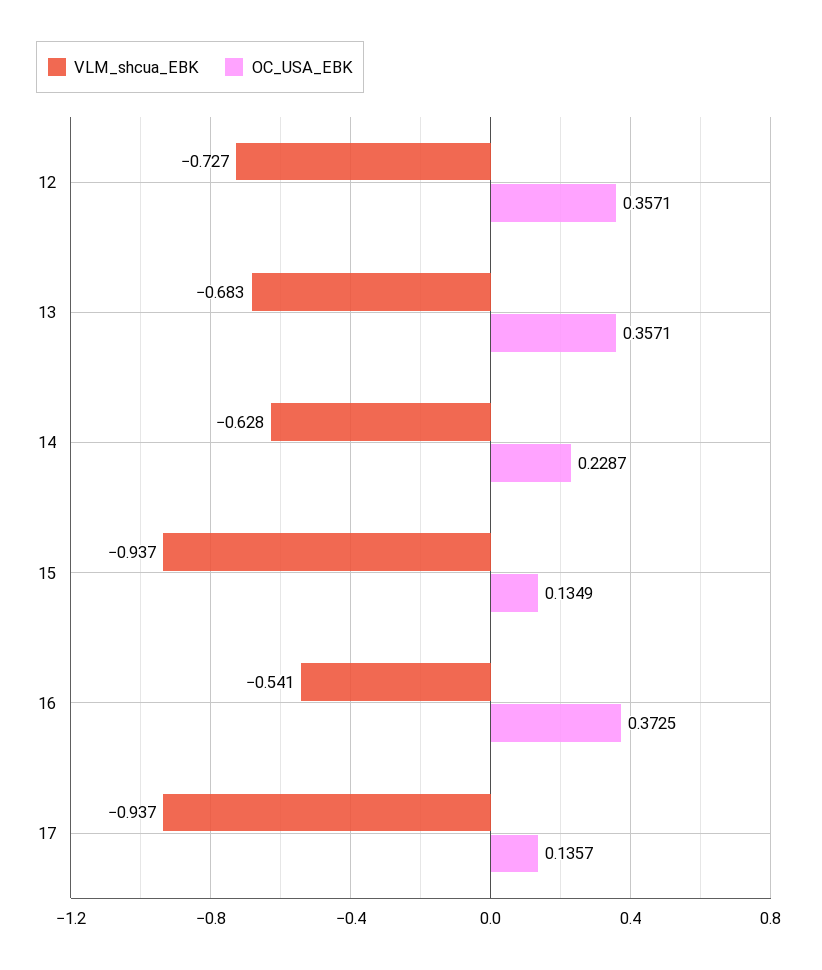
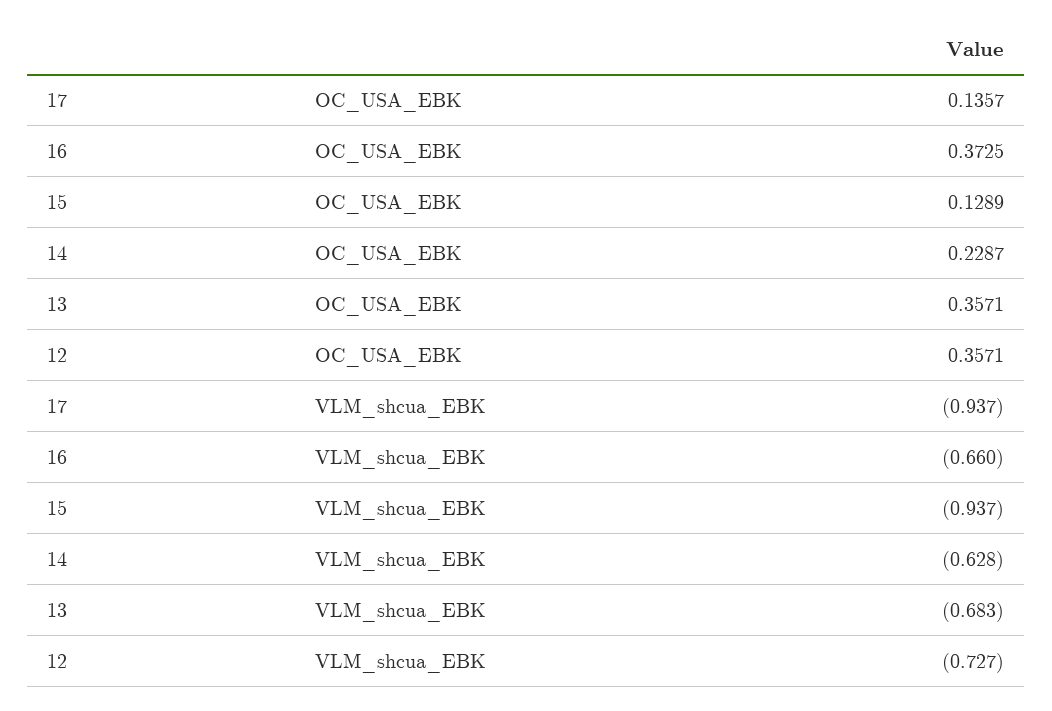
OC_USA_EBK, 15: 0.1349 -> 0.1289
VLM_shcua_EBK, 16: -0.541 -> -0.66

